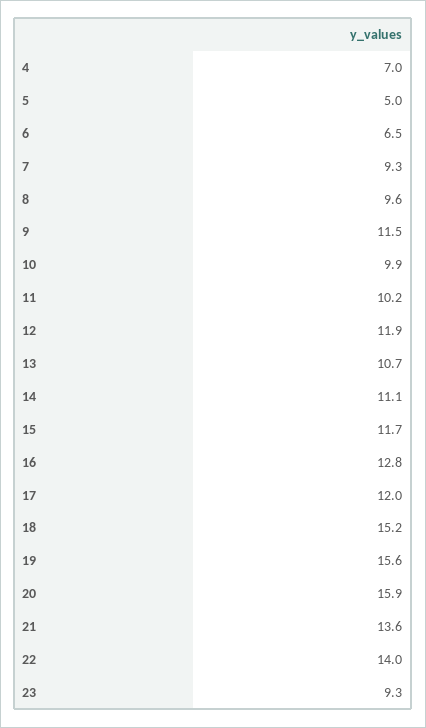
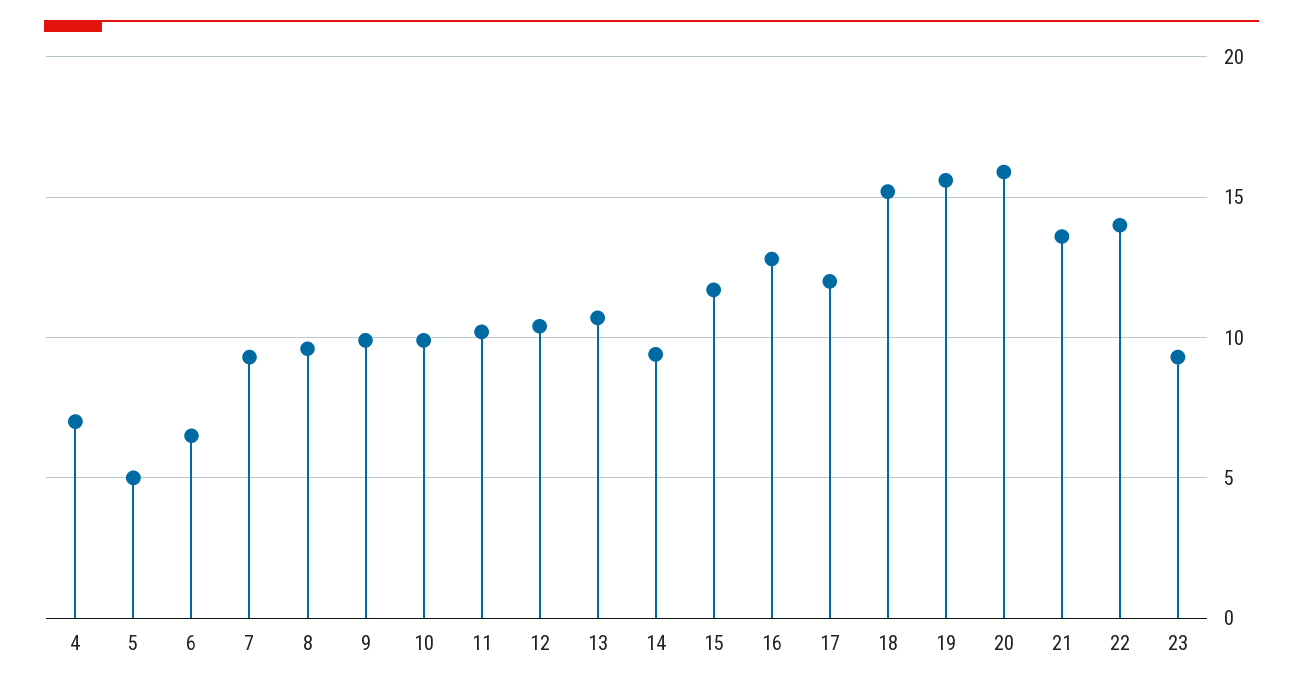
9: 11.5 -> 10
12: 11.9 -> 10.5
14: 11.1 -> 9.5

